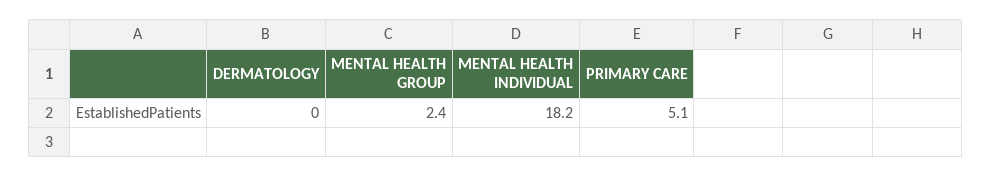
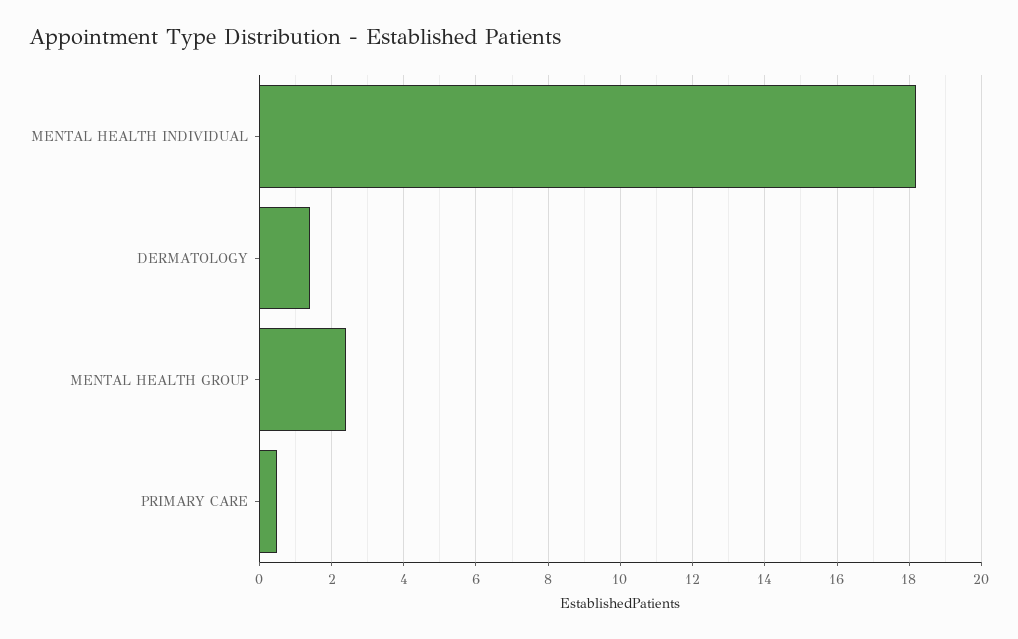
DERMATOLOGY: 0 -> 1.5
PRIMARY CARE: 5.1 -> 0.5

